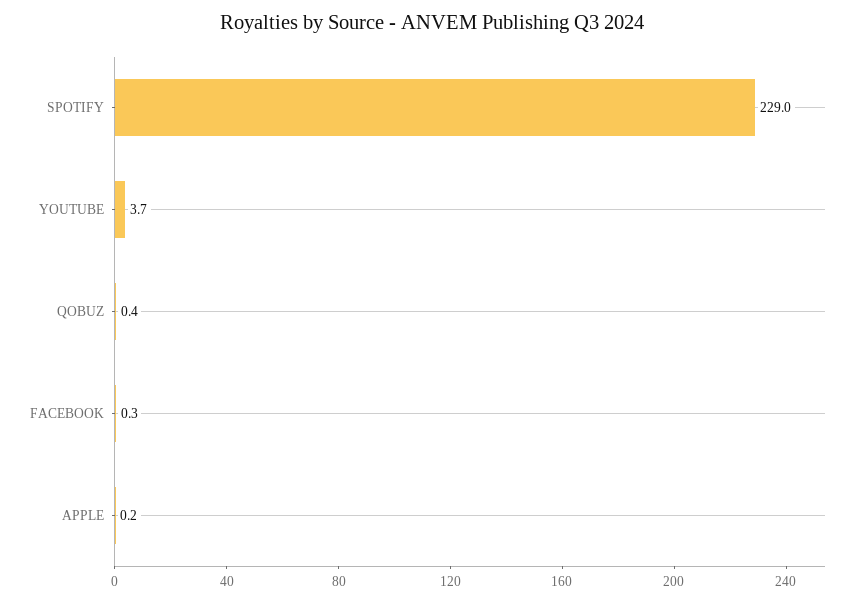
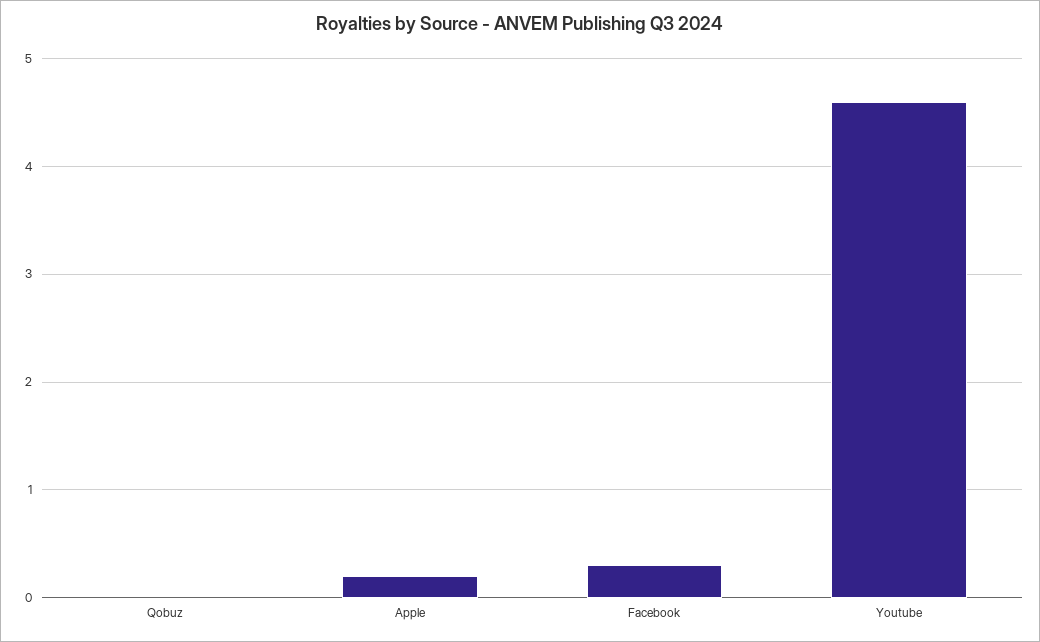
SPOTIFY: 229 -> none
YOUTUBE: 3.7 -> 4.6
QOBUZ: 0.4 -> 0

